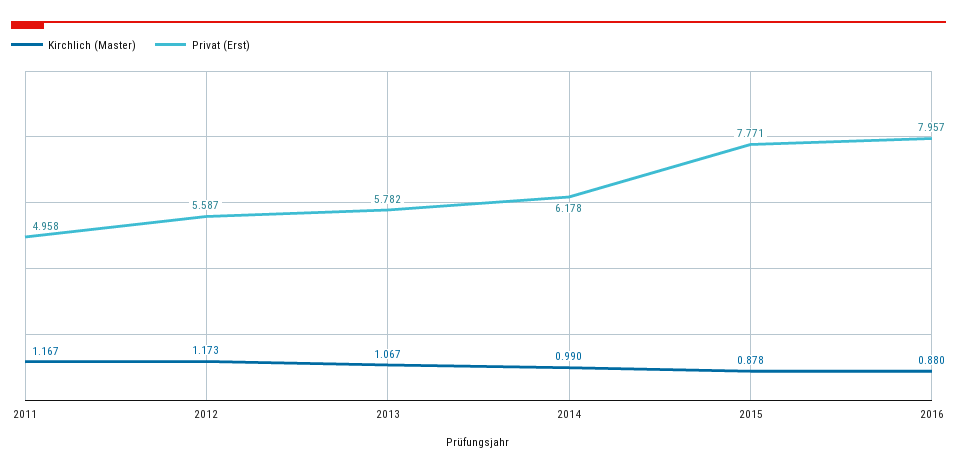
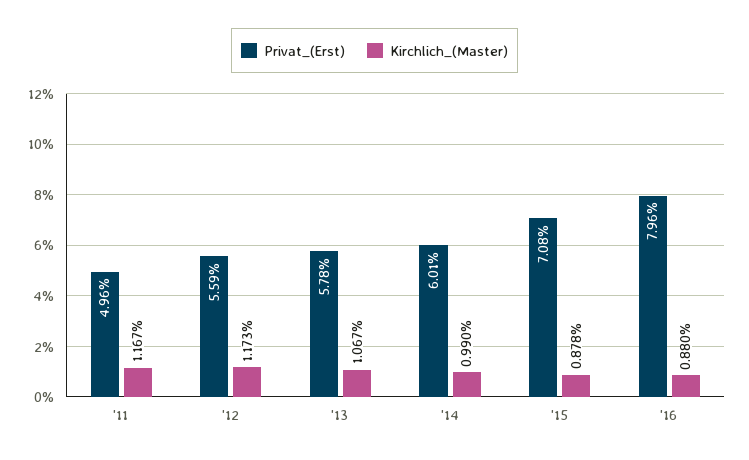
Privat (Erst), 2014: 6.178 -> 6.01
Privat (Erst), 2015: 7.771 -> 7.08

